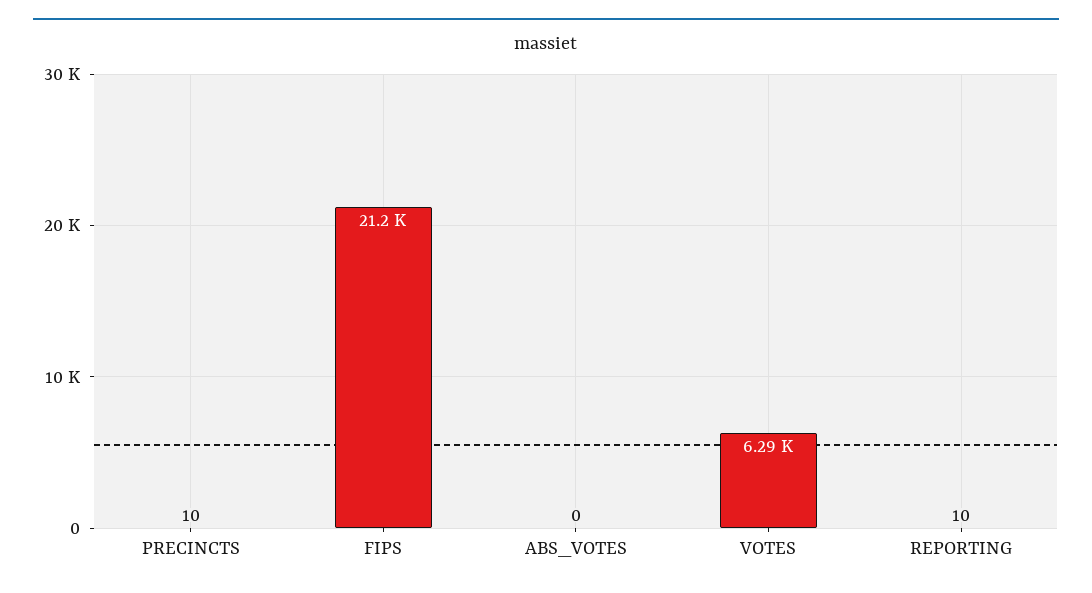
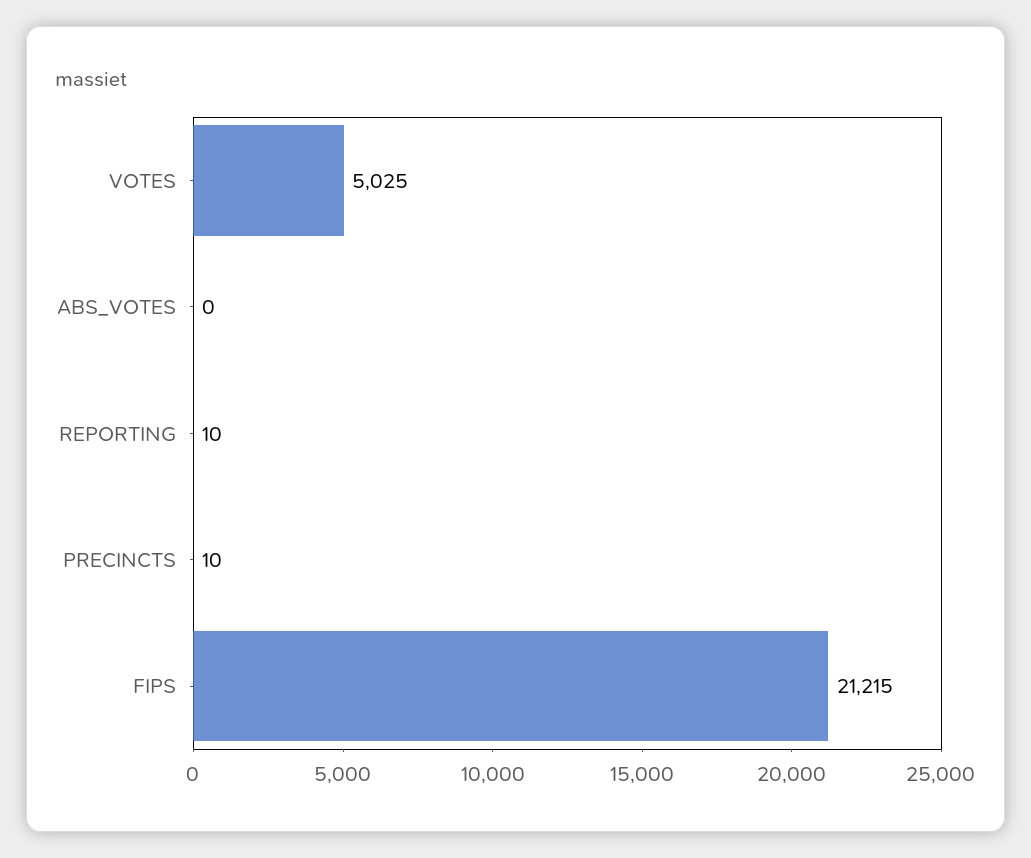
VOTES: 6290 -> 5025

